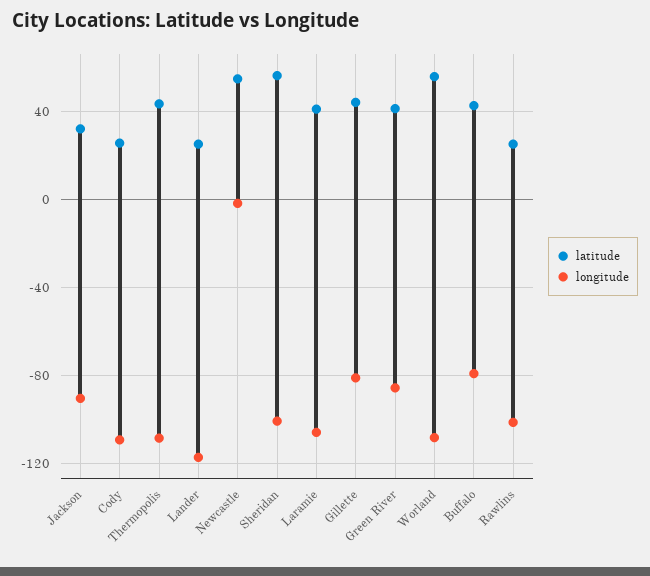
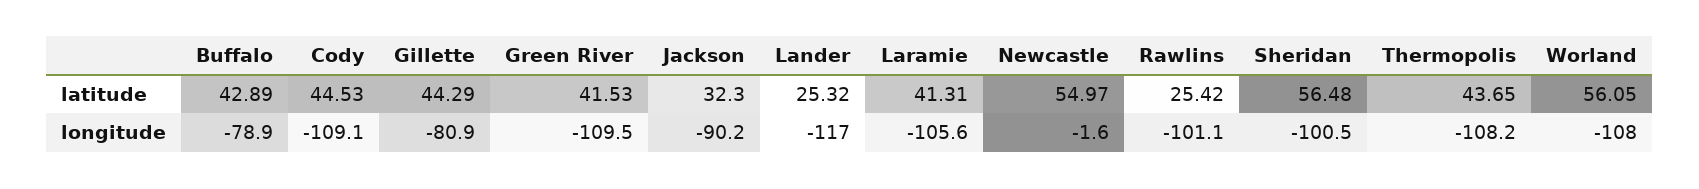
latitude, Cody: 25 -> 44.53
longitude, Green River: -85 -> -109.5

